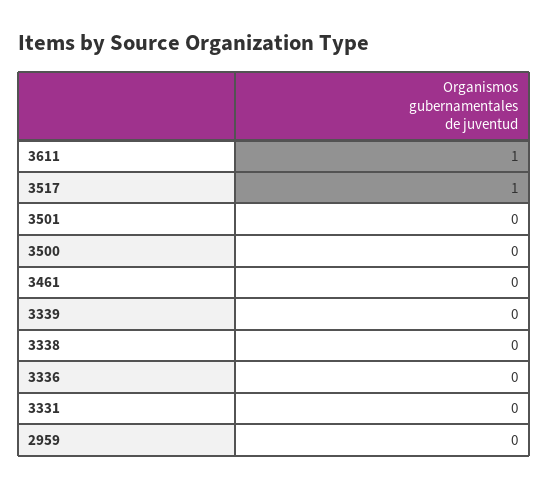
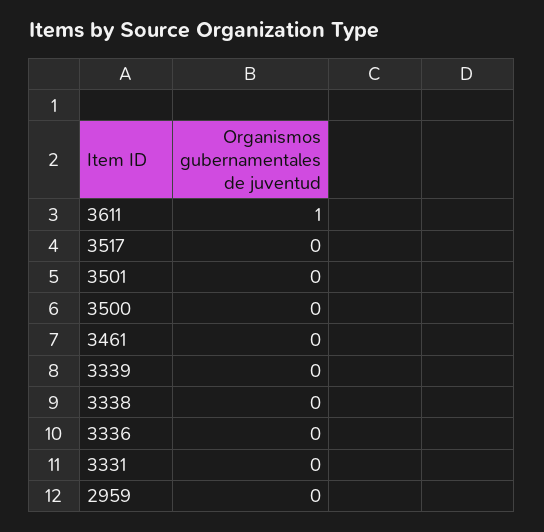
3517: 1 -> 0

